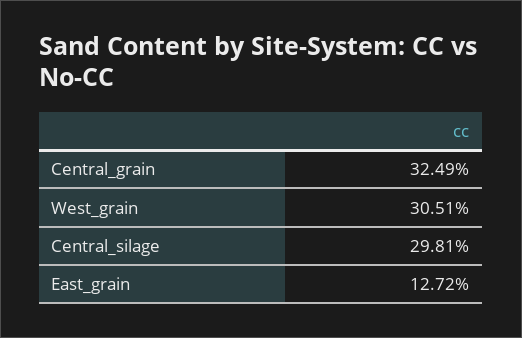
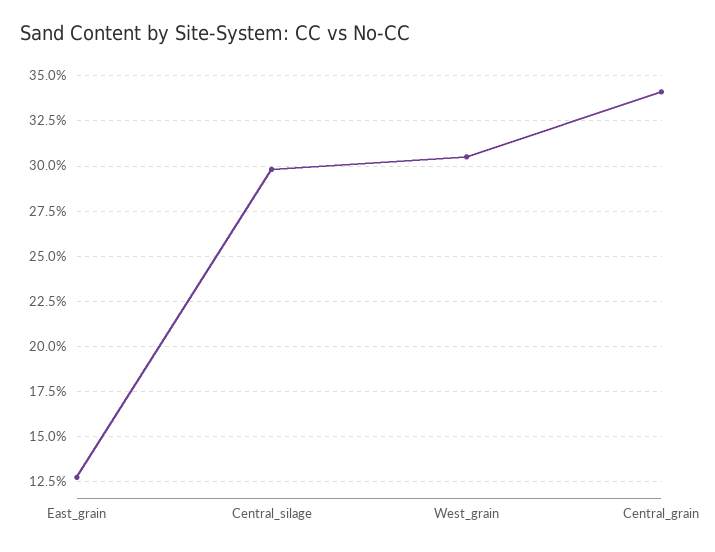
Central_grain: 32.49 -> 34

